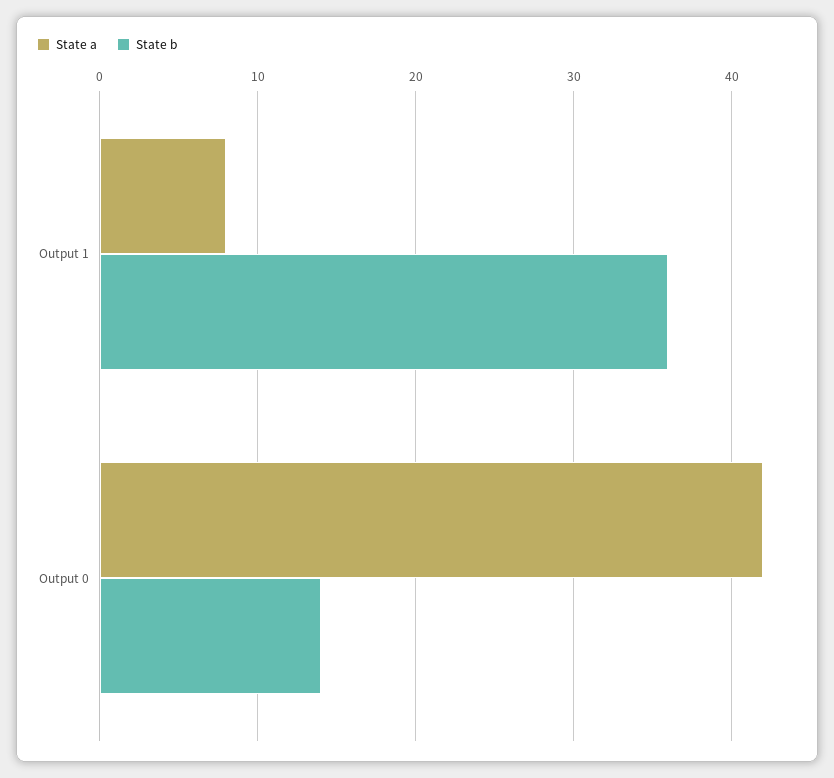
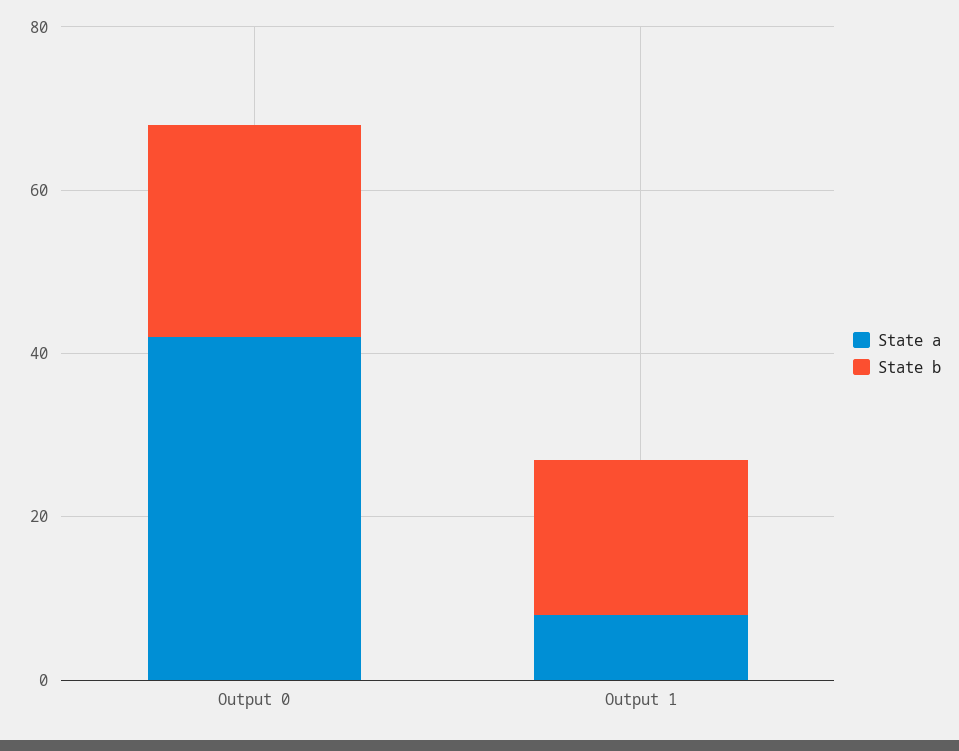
State b, Output 1: 36 -> 20
State b, Output 0: 14 -> 25

